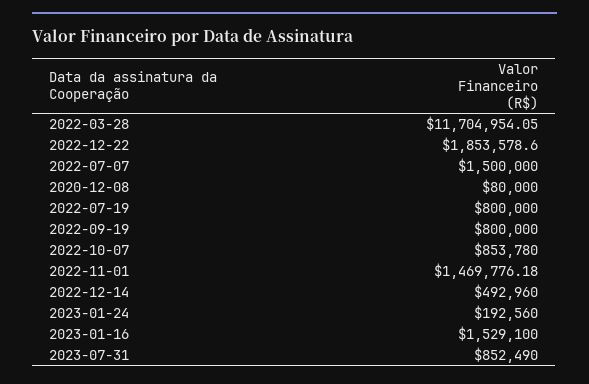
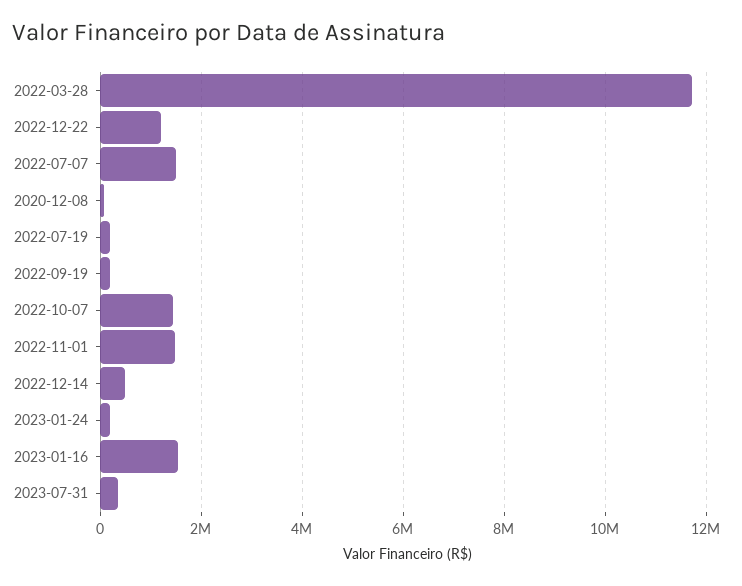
2022-12-22: 1853578.6 -> 1200000
2022-07-19: 800000 -> 200000
2022-09-19: 800000 -> 200000
2022-10-07: 853780 -> 1400000
2023-07-31: 852490 -> 400000

